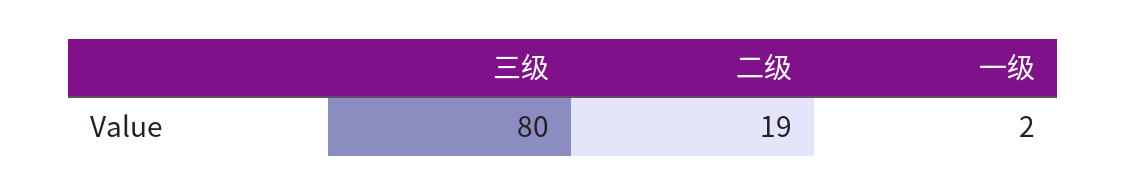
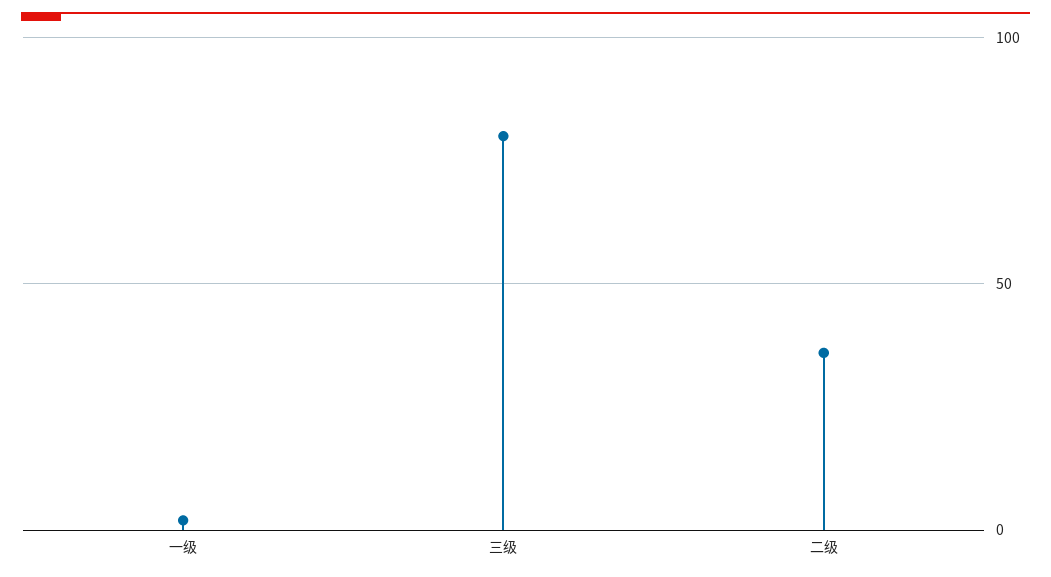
二级: 19 -> 35

